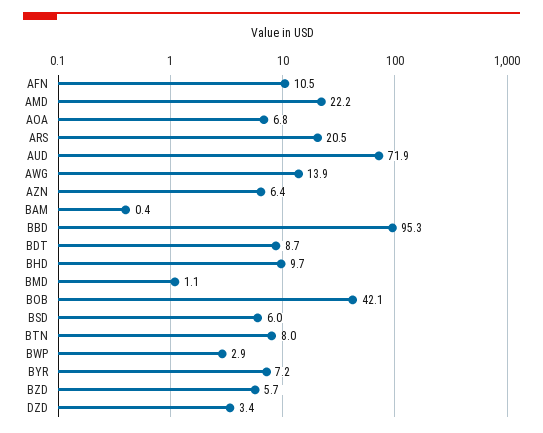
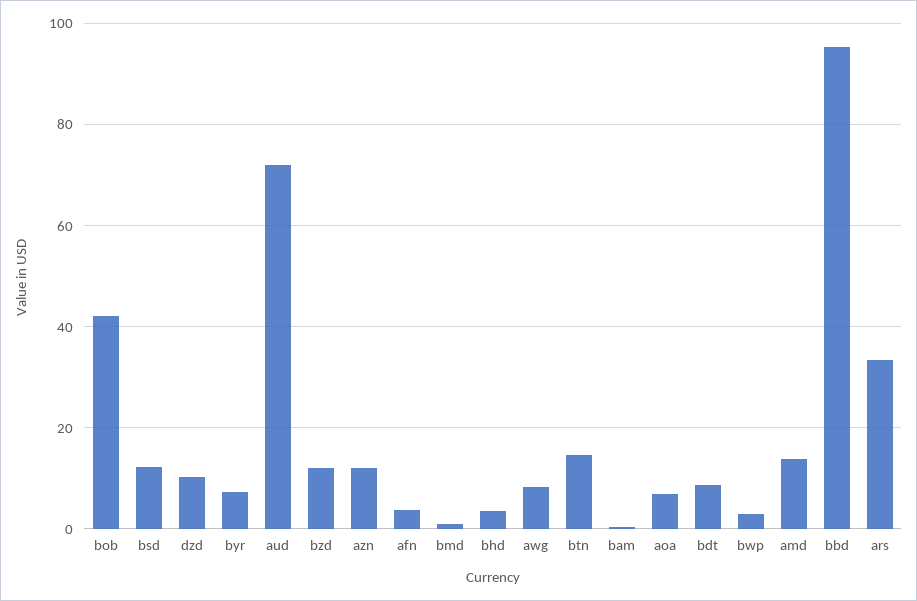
AFN: 10.5 -> 4
AMD: 22.2 -> 14
ARS: 20.5 -> 34
AWG: 13.9 -> 8
AZN: 6.4 -> 12
BHD: 9.7 -> 4
BSD: 6 -> 12
BTN: 8 -> 14
BZD: 5.7 -> 12
DZD: 3.4 -> 10

